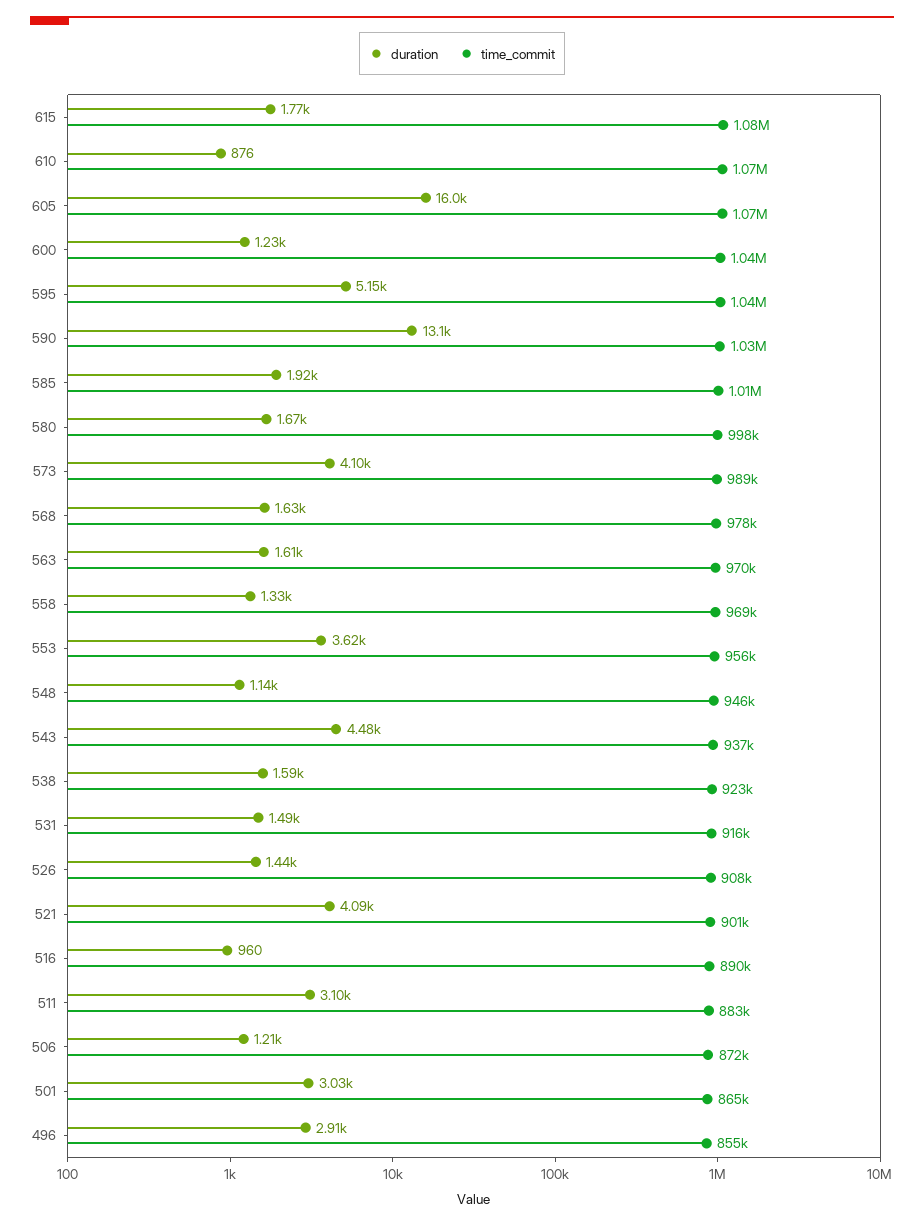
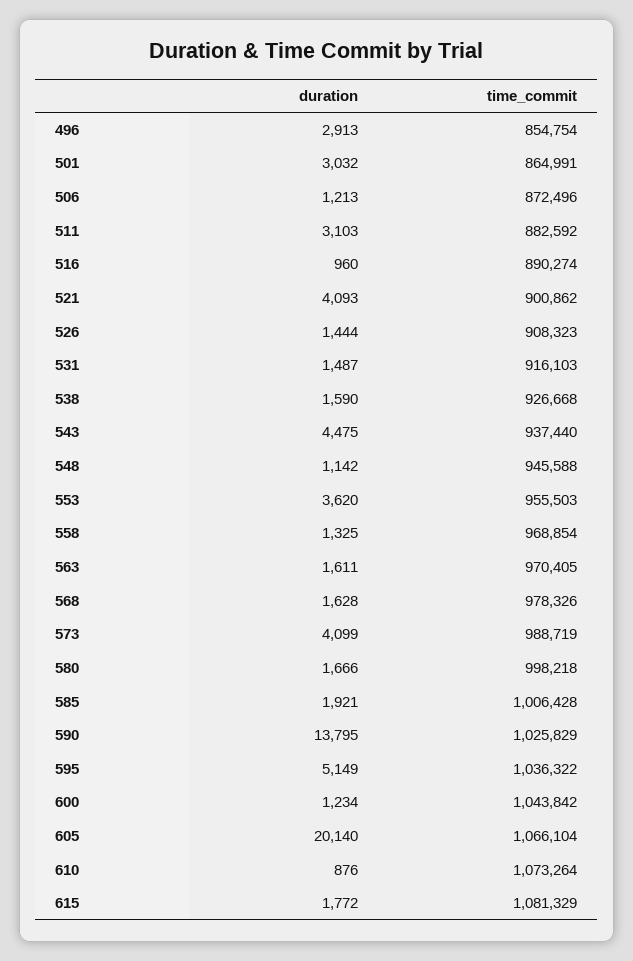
duration, 605: 16000 -> 20140
duration, 590: 13100 -> 13795
time_commit, 538: 923000 -> 926668

